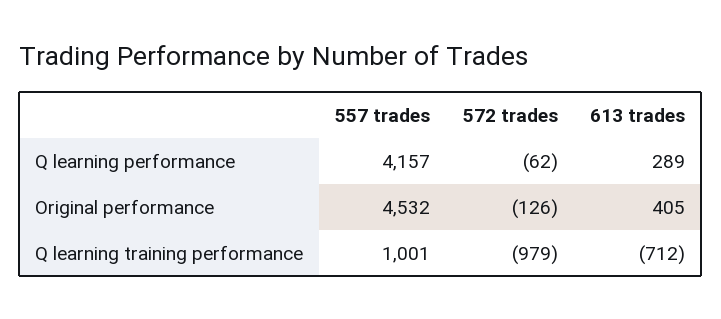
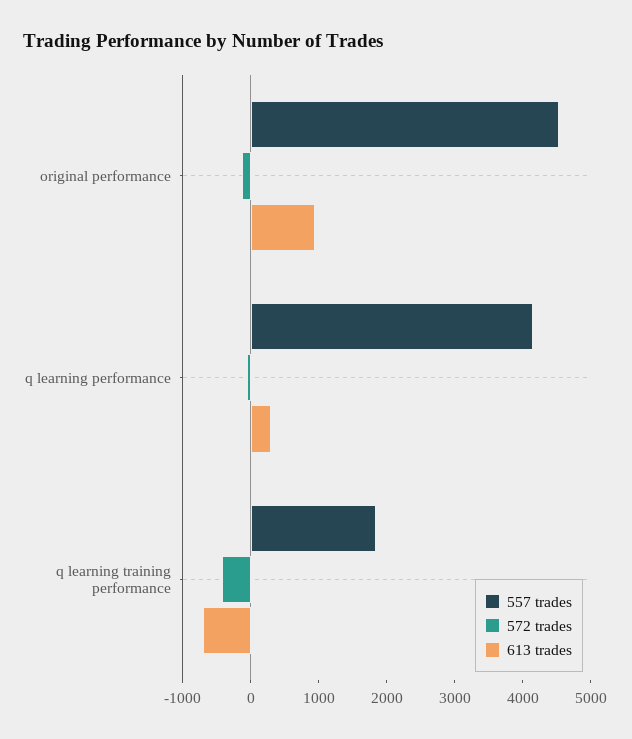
613 trades, Original performance: 405 -> 1000
557 trades, Q learning training performance: 1001 -> 1800
572 trades, Q learning training performance: -979 -> -400

